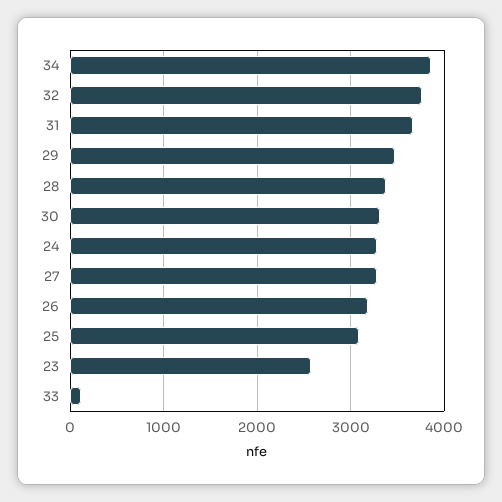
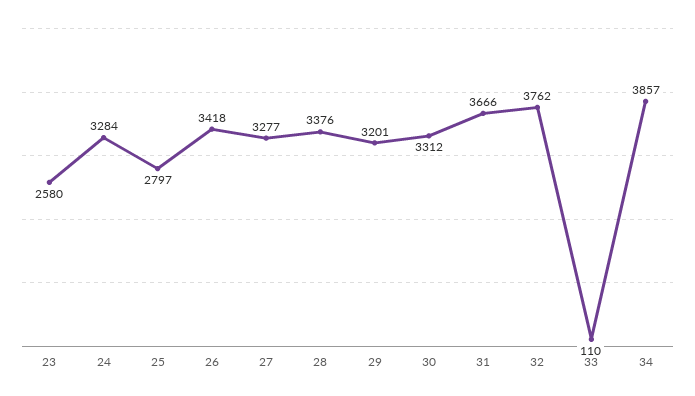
29: 3500 -> 3201
26: 3200 -> 3418
25: 3100 -> 2797

